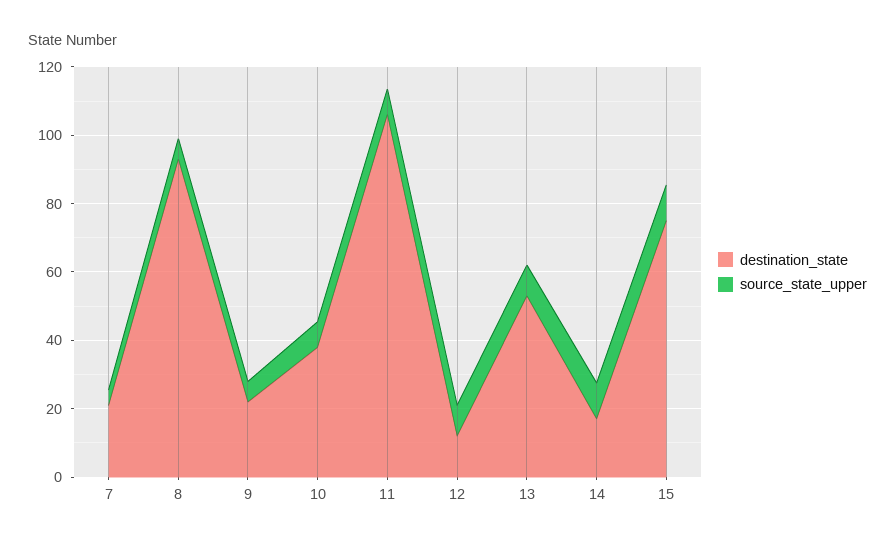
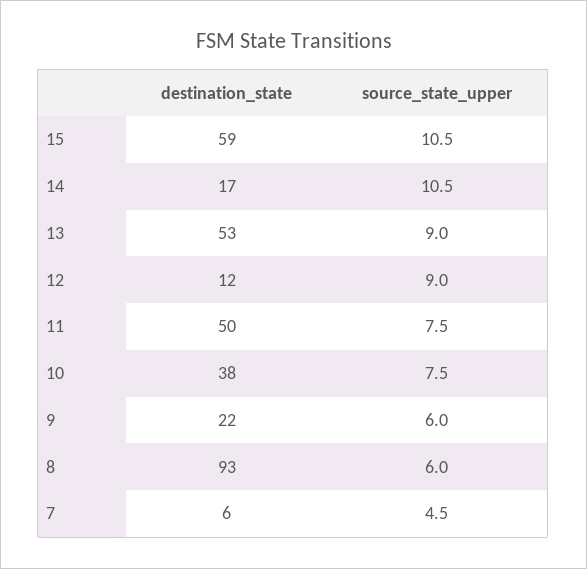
destination_state, 7: 20 -> 6
destination_state, 11: 105 -> 50
destination_state, 15: 75 -> 59

